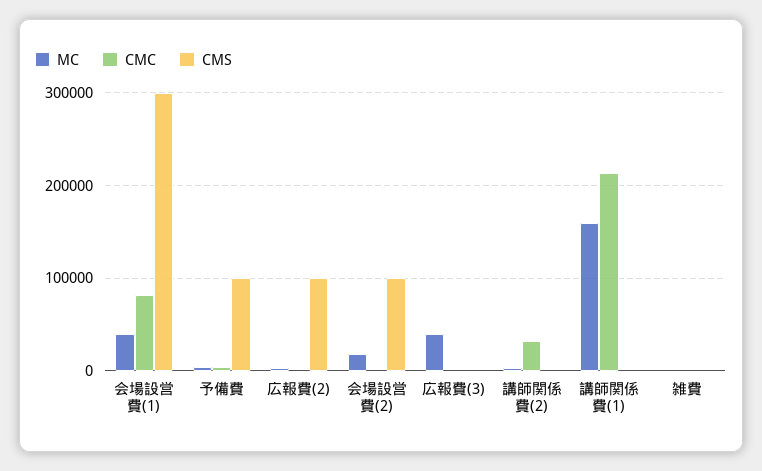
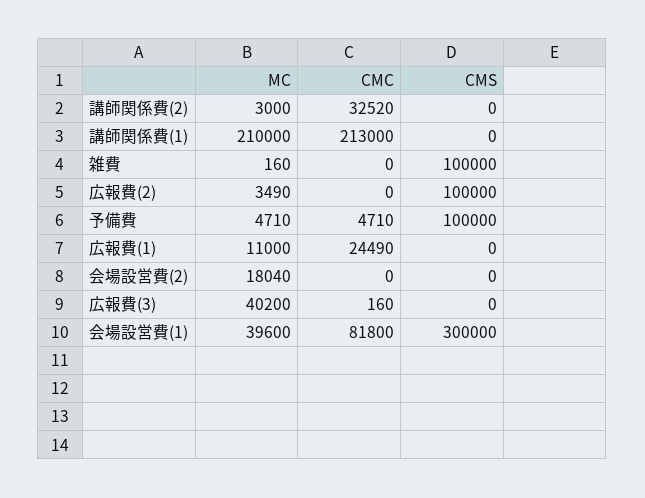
CMS, 会場設営費(2): 100000 -> 0
MC, 講師関係費(1): 160000 -> 210000
CMS, 雑費: 0 -> 100000
MC, 広報費(1): none -> 11000
CMC, 広報費(1): none -> 24490
CMS, 広報費(1): none -> 0

